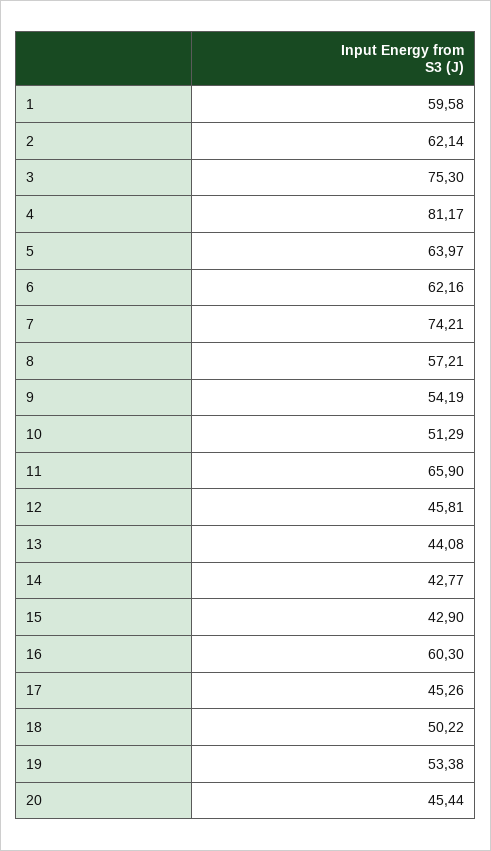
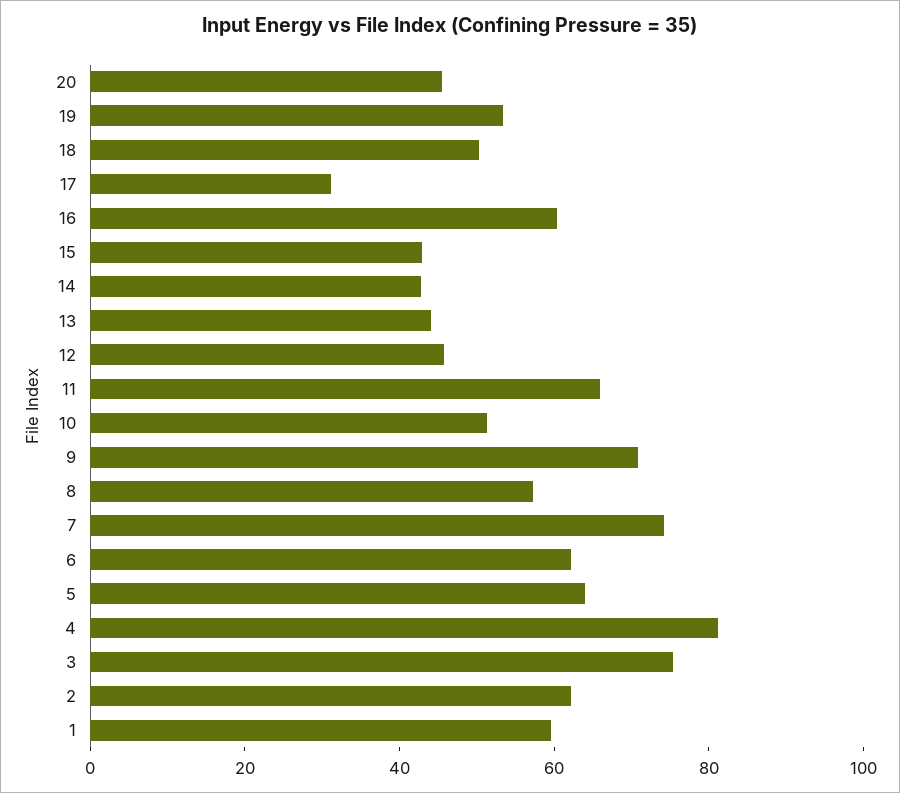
9: 54.19 -> 70
17: 45.26 -> 30

